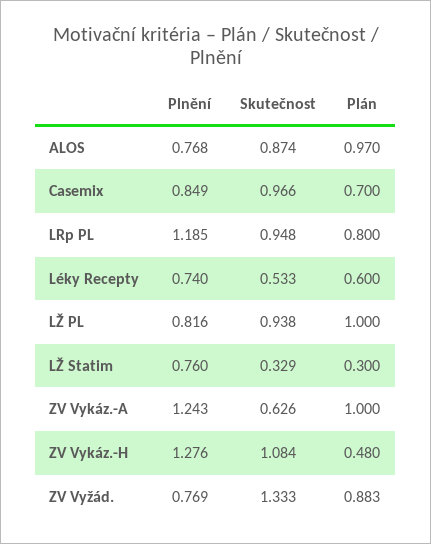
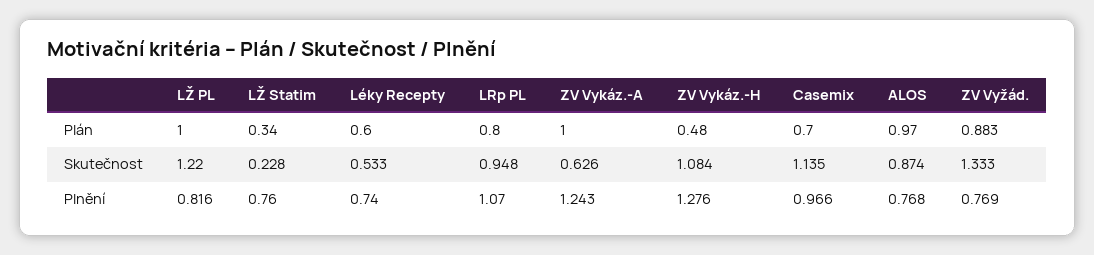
Plnění, Casemix: 0.849 -> 0.966
Skutečnost, Casemix: 0.966 -> 1.135
Plnění, LRp PL: 1.185 -> 1.07
Skutečnost, LŽ PL: 0.938 -> 1.22
Skutečnost, LŽ Statim: 0.329 -> 0.228
Plán, LŽ Statim: 0.3 -> 0.34

